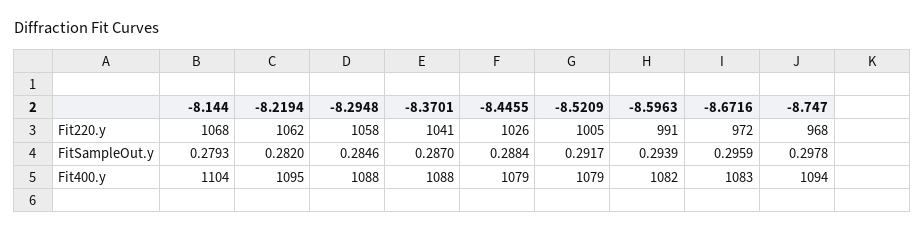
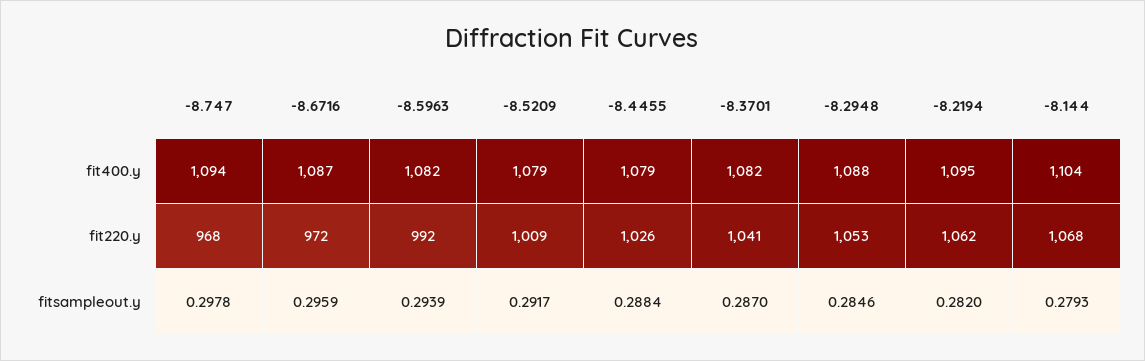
-8.2948, Fit220.y: 1058 -> 1053
-8.5209, Fit220.y: 1005 -> 1009
-8.5963, Fit220.y: 991 -> 992
-8.3701, Fit400.y: 1088 -> 1082
-8.6716, Fit400.y: 1083 -> 1087

